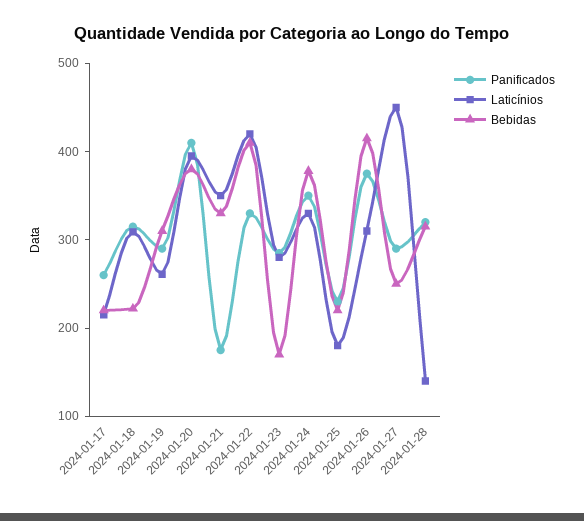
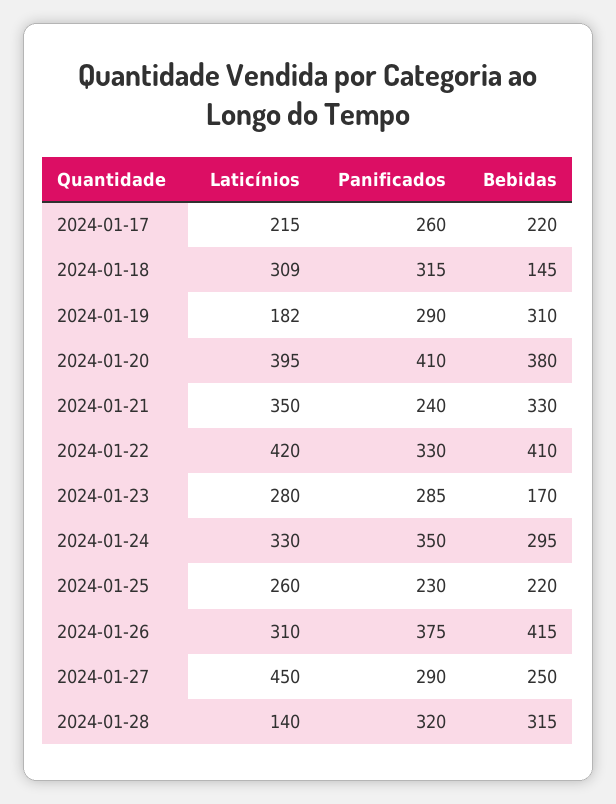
Bebidas, 2024-01-18: 220 -> 145
Laticínios, 2024-01-19: 260 -> 182
Panificados, 2024-01-21: 180 -> 240
Bebidas, 2024-01-24: 380 -> 295
Laticínios, 2024-01-25: 180 -> 260

